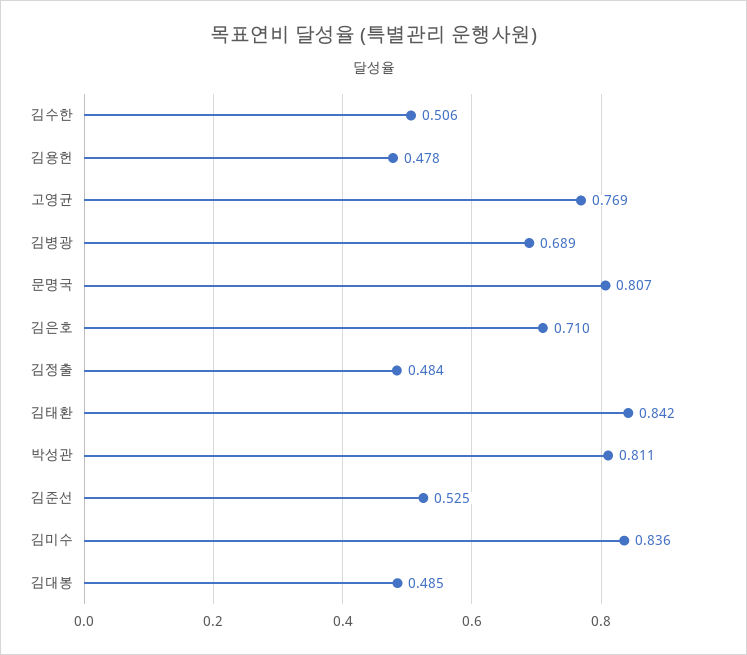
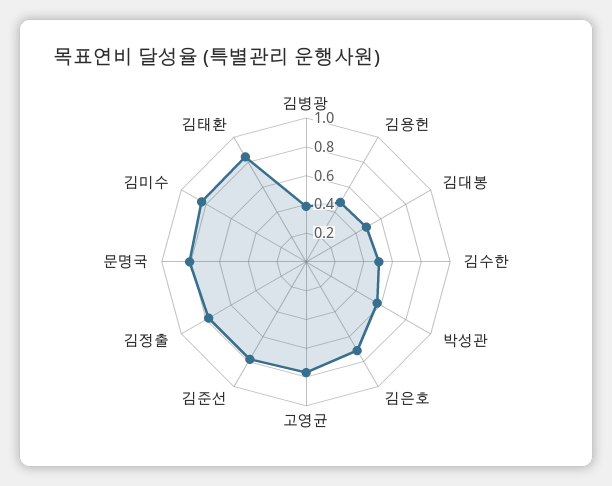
김병광: 0.689 -> 0.4
김정출: 0.484 -> 0.8
박성관: 0.811 -> 0.6
김준선: 0.525 -> 0.8

